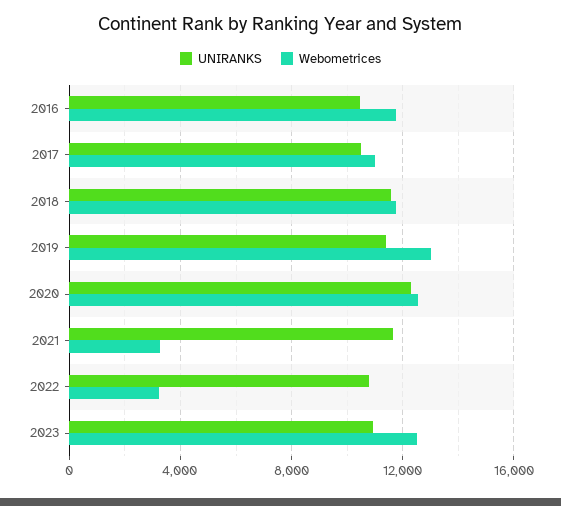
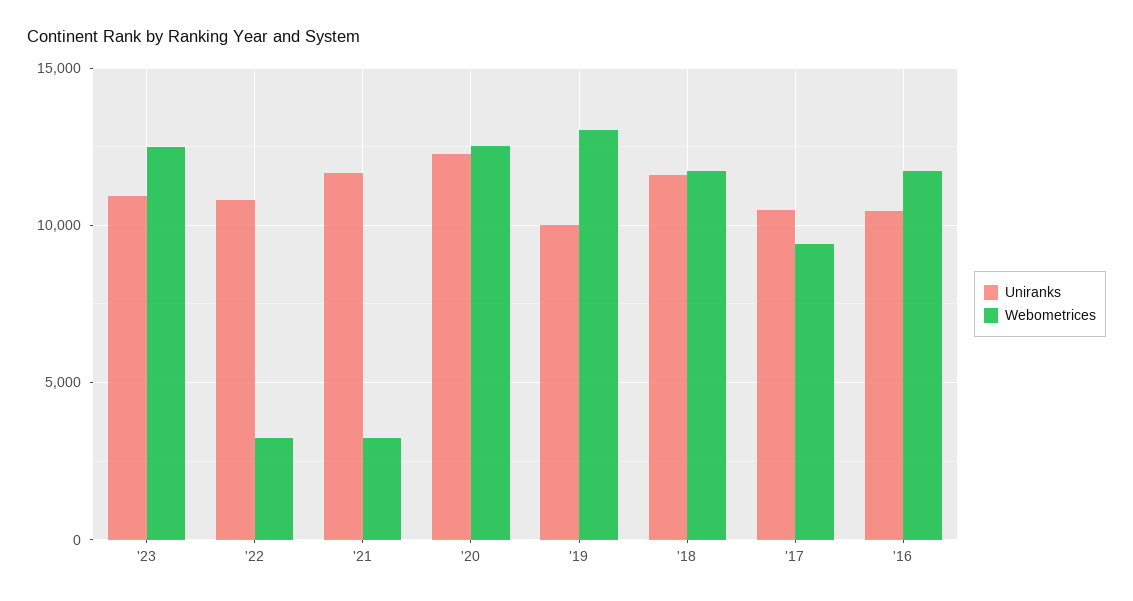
Webometrices, 2017: 11000 -> 9500
UNIRANKS, 2019: 11500 -> 10000

